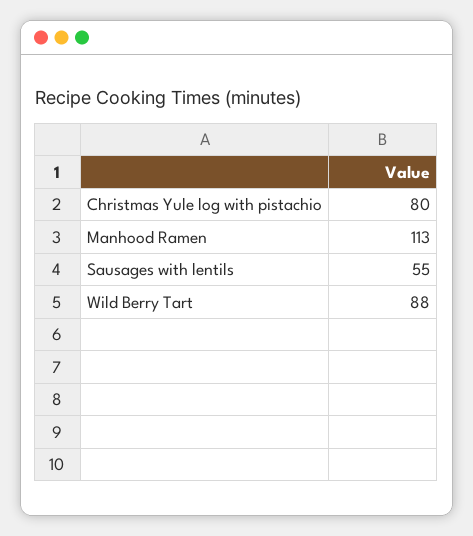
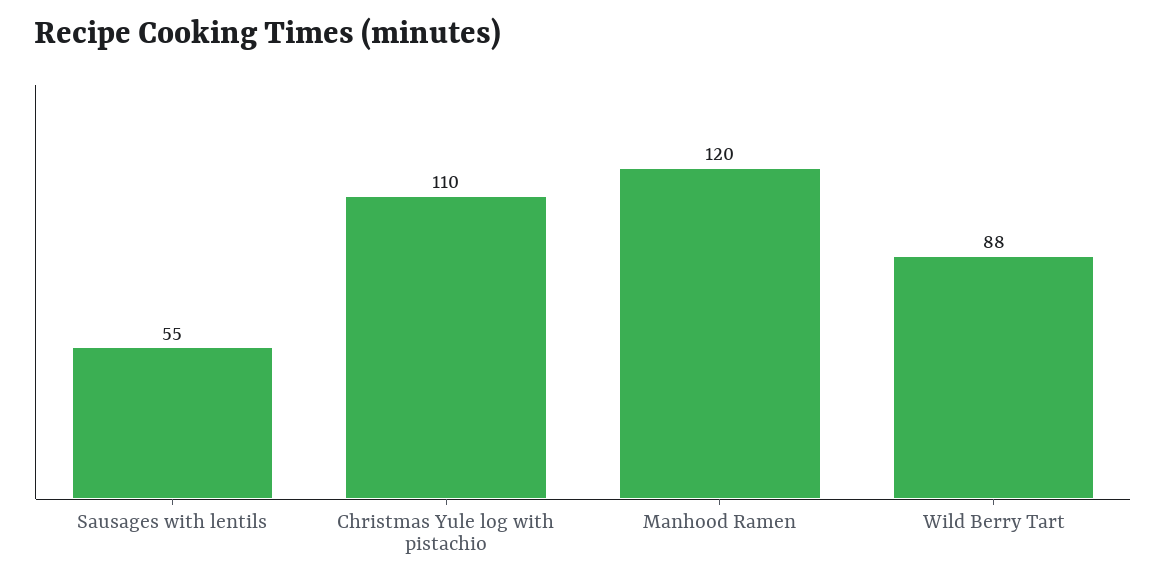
Christmas Yule log with pistachio: 80 -> 110
Manhood Ramen: 113 -> 120

